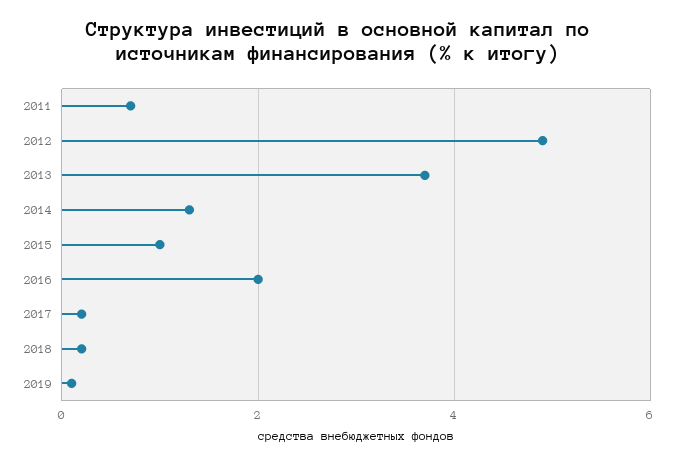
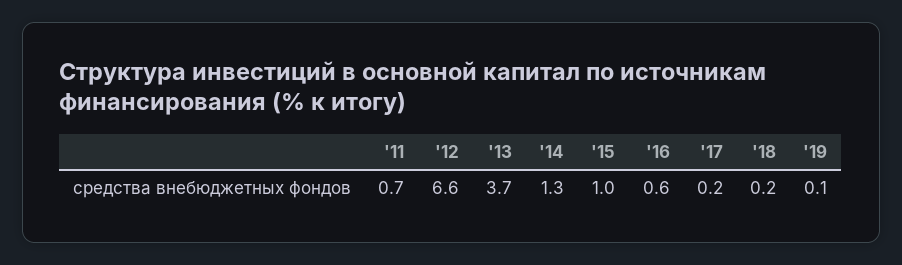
2012: 5 -> 6.6
2016: 2 -> 0.6

